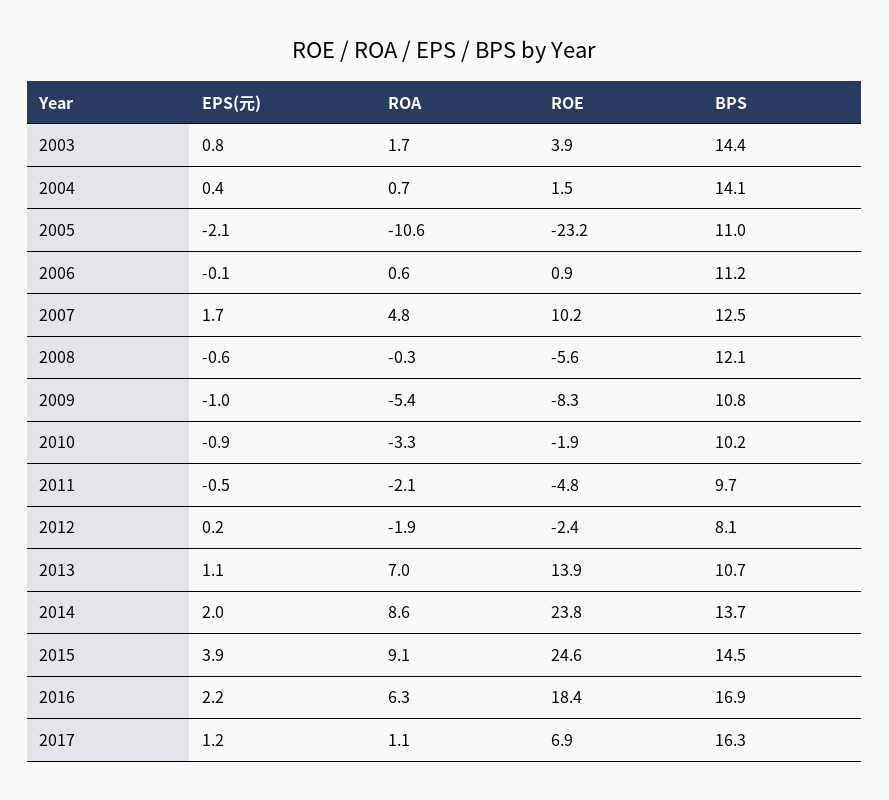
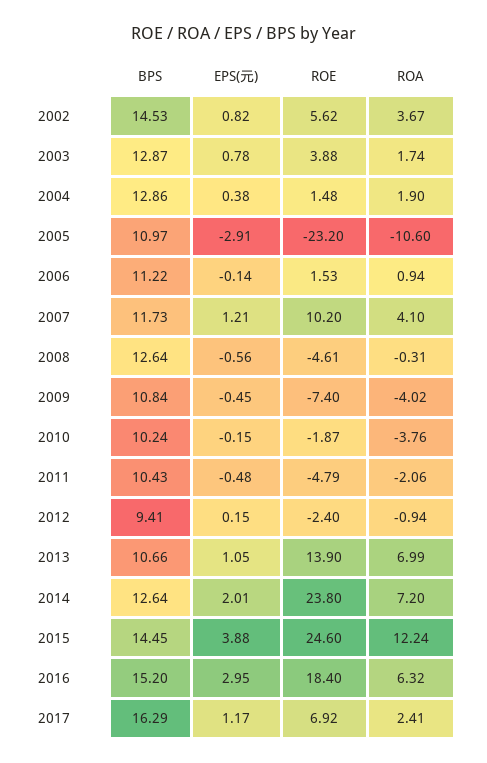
BPS, 2003: 14.4 -> 12.87
ROA, 2004: 0.7 -> 1.9
BPS, 2004: 14.1 -> 12.86
EPS(元), 2005: -2.1 -> -2.91
ROA, 2006: 0.6 -> 0.94
ROE, 2006: 0.9 -> 1.53
EPS(元), 2007: 1.7 -> 1.21
ROA, 2007: 4.8 -> 4.1
BPS, 2007: 12.5 -> 11.73
ROE, 2008: -5.6 -> -4.61
BPS, 2008: 12.1 -> 12.64
EPS(元), 2009: -1 -> -0.45
ROA, 2009: -5.4 -> -4.02
ROE, 2009: -8.3 -> -7.4
EPS(元), 2010: -0.9 -> -0.15
ROA, 2010: -3.3 -> -3.76
BPS, 2011: 9.7 -> 10.43
ROA, 2012: -1.9 -> -0.94
BPS, 2012: 8.1 -> 9.41
ROA, 2014: 8.6 -> 7.2
BPS, 2014: 13.7 -> 12.64
ROA, 2015: 9.1 -> 12.24
EPS(元), 2016: 2.2 -> 2.95
BPS, 2016: 16.9 -> 15.2
ROA, 2017: 1.1 -> 2.41
BPS, 2002: none -> 14.53
EPS(元), 2002: none -> 0.82
ROE, 2002: none -> 5.62
ROA, 2002: none -> 3.67

